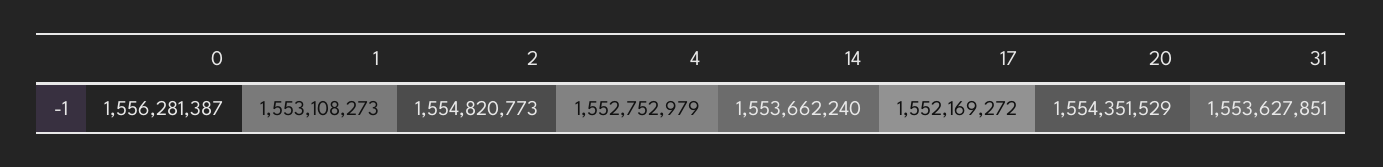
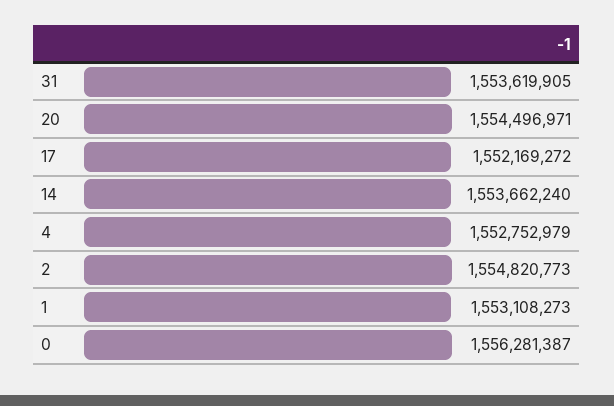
20: 1554351529 -> 1554496971
31: 1553627851 -> 1553619905

